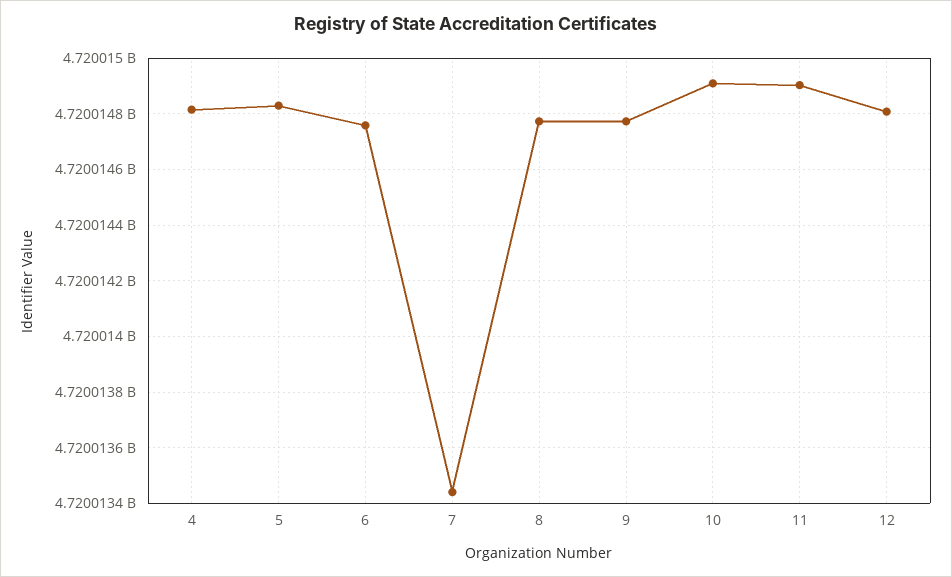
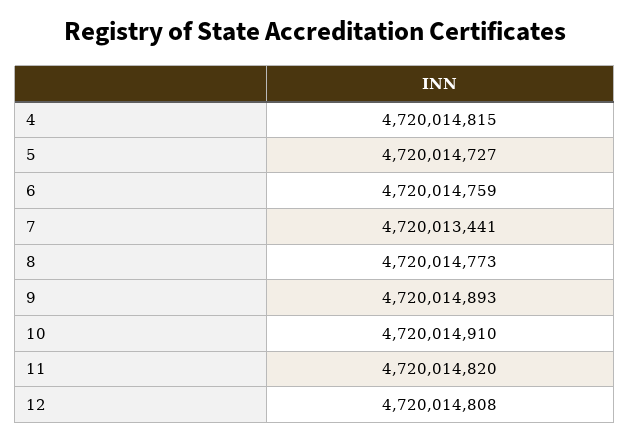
5: 4720014825 -> 4720014727
9: 4720014775 -> 4720014893
11: 4720014900 -> 4720014820

